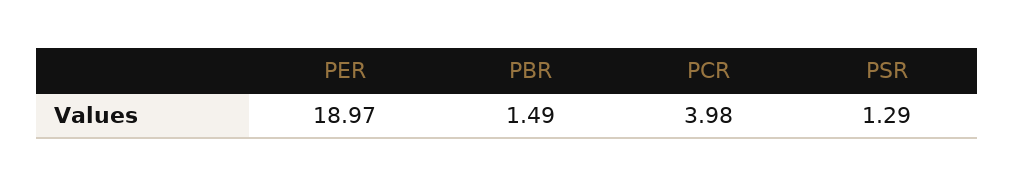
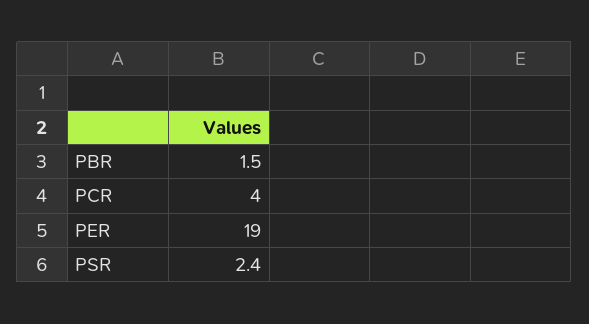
PSR: 1.29 -> 2.4

